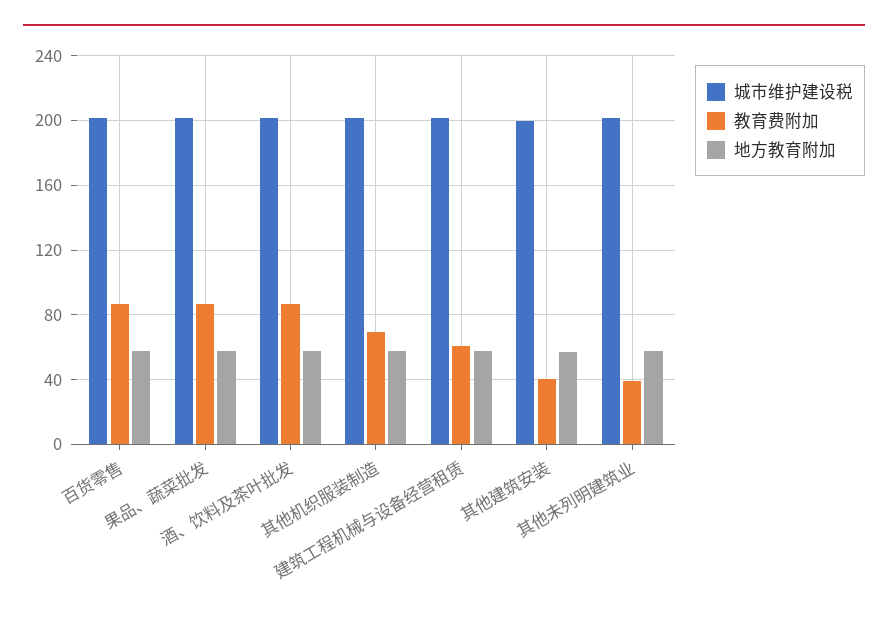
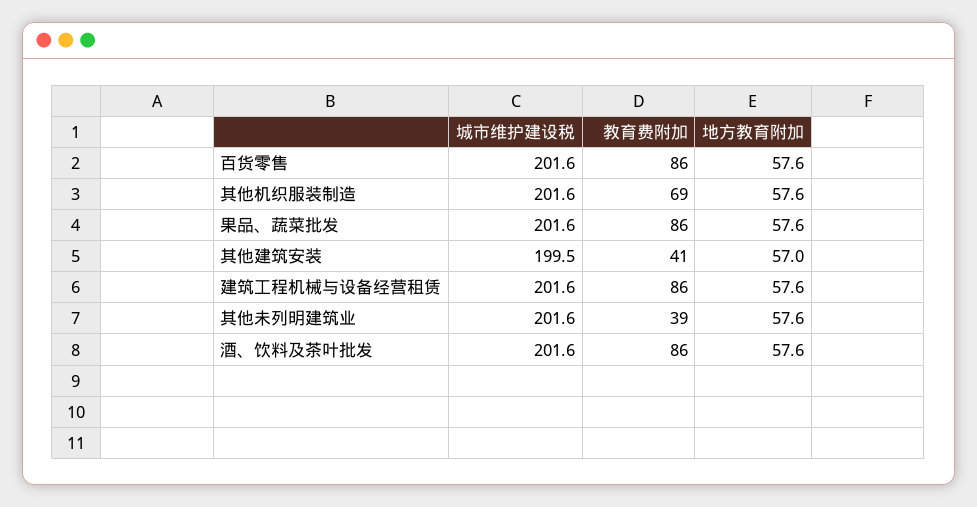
教育费附加, 建筑工程机械与设备经营租赁: 60 -> 86

